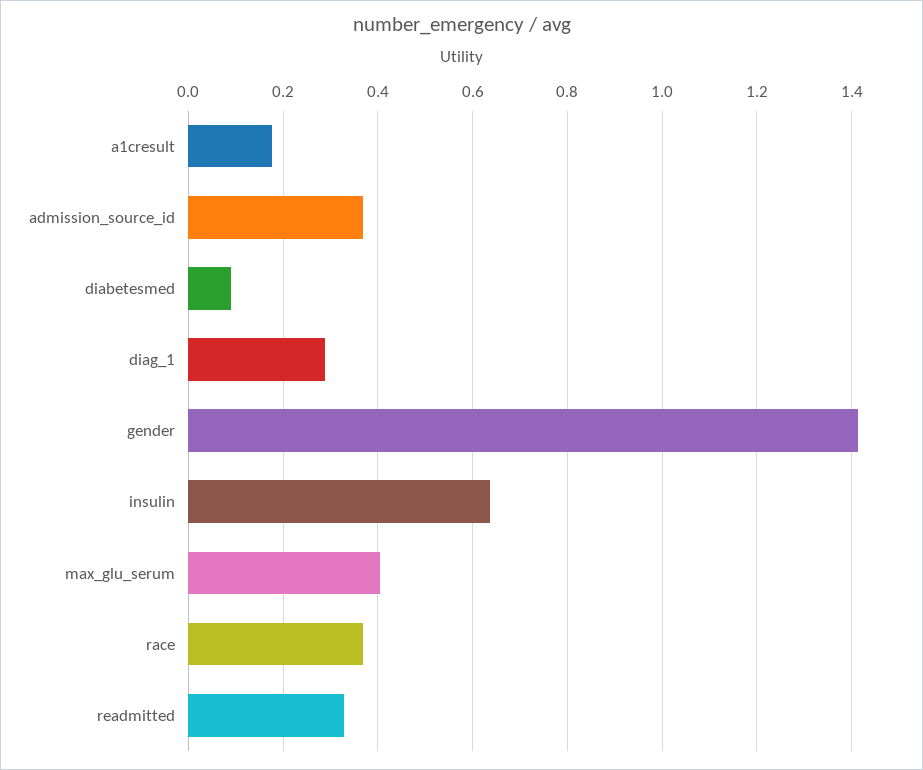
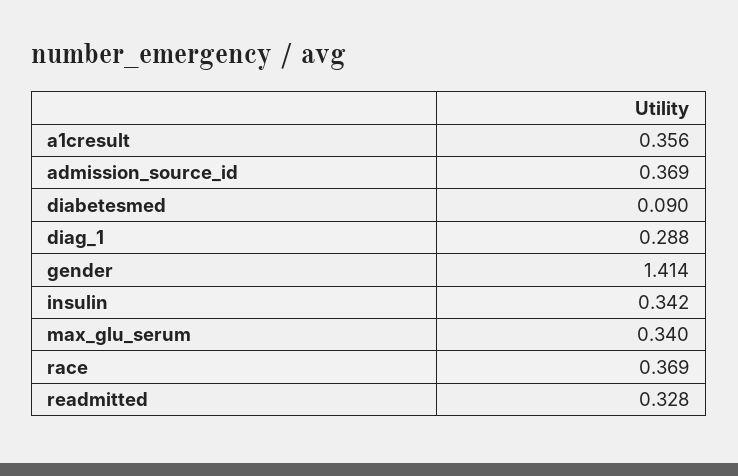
a1cresult: 0.18 -> 0.356
insulin: 0.64 -> 0.342
max_glu_serum: 0.4 -> 0.34

